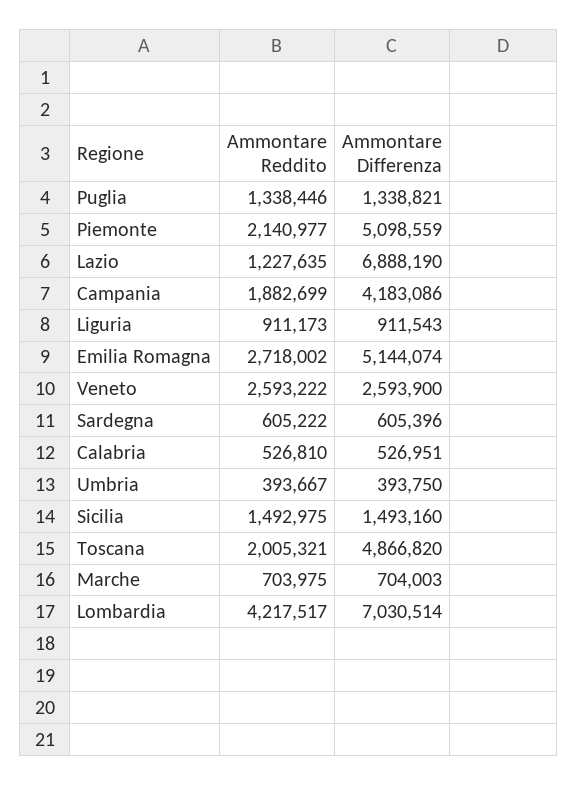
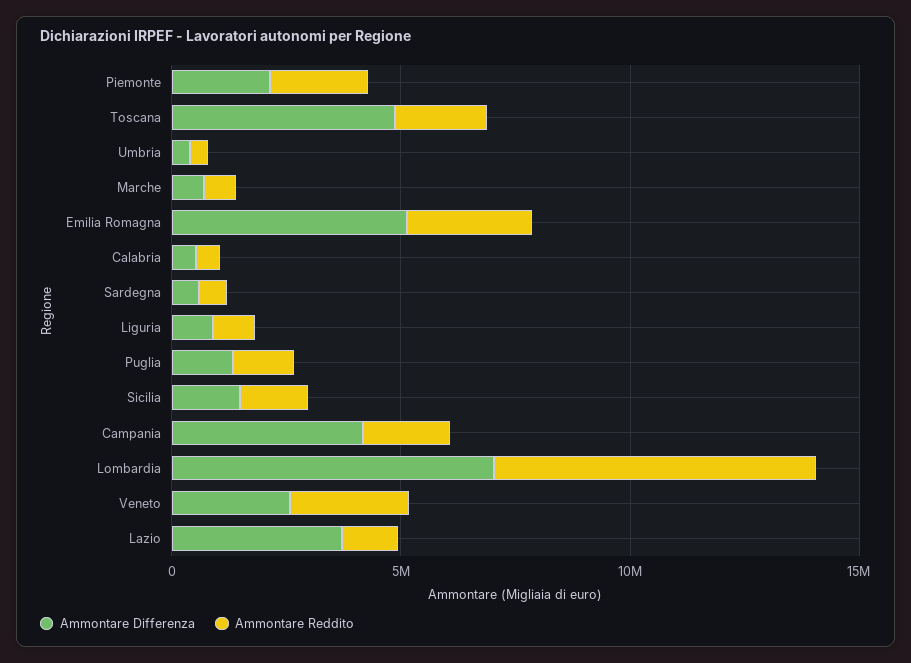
Ammontare Differenza, Piemonte: 5098559 -> 2000000
Ammontare Differenza, Lazio: 6888190 -> 4000000
Ammontare Reddito, Lombardia: 4217517 -> 7000000

